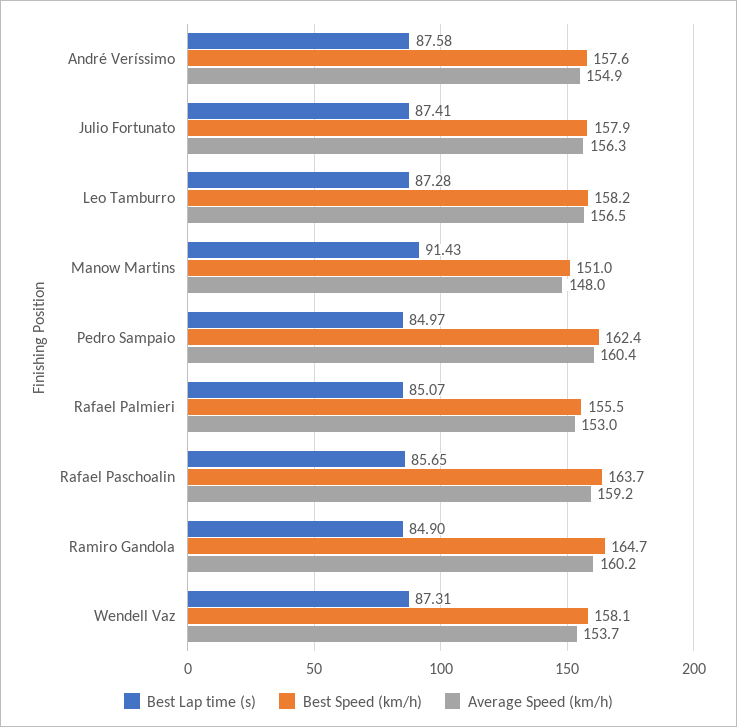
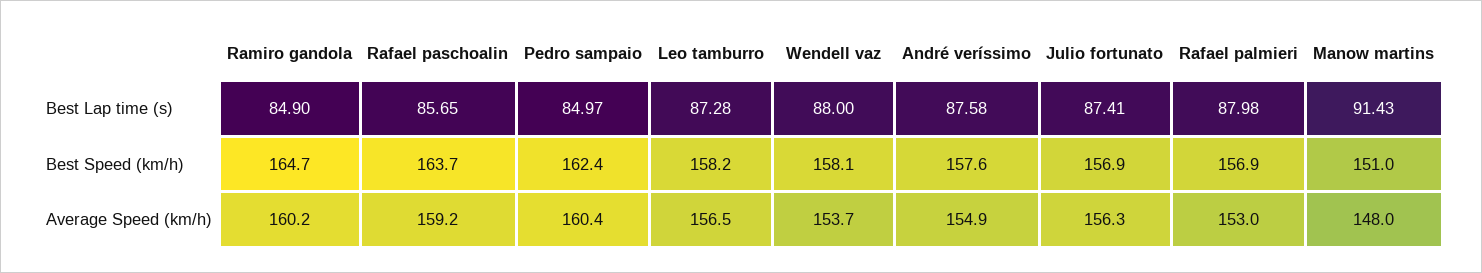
Best Speed (km/h), Julio Fortunato: 157.9 -> 156.9
Best Lap time (s), Rafael Palmieri: 85.07 -> 87.98
Best Speed (km/h), Rafael Palmieri: 155.5 -> 156.9
Best Lap time (s), Wendell Vaz: 87.31 -> 88

